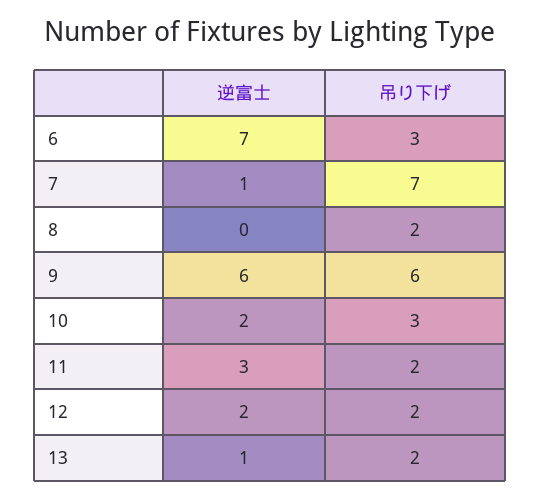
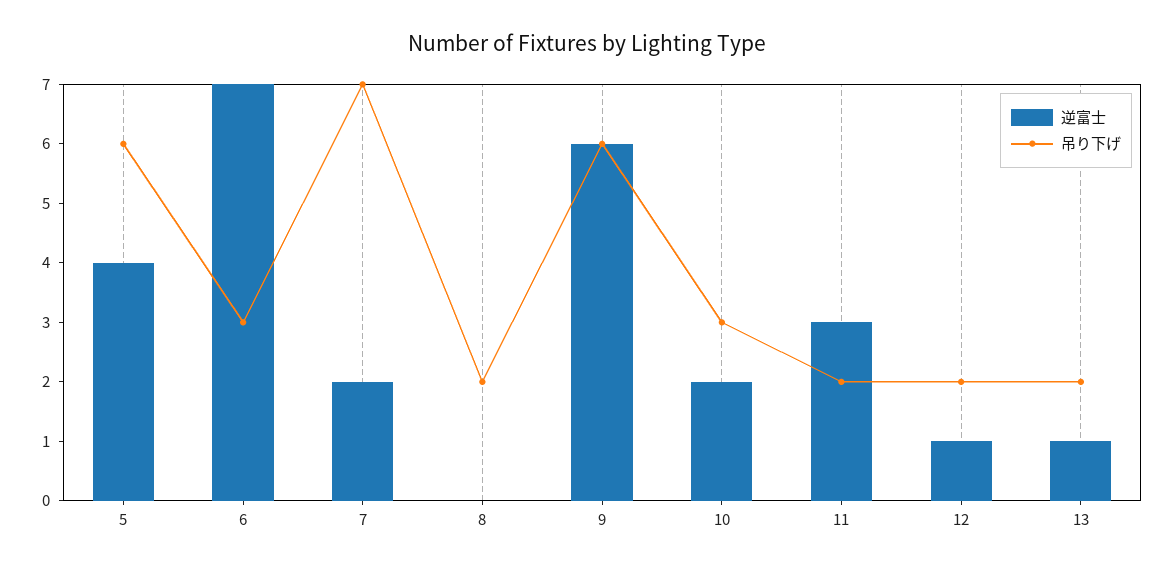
逆富士, 7: 1 -> 2
逆富士, 12: 2 -> 1
逆富士, 5: none -> 4
吊り下げ, 5: none -> 6

